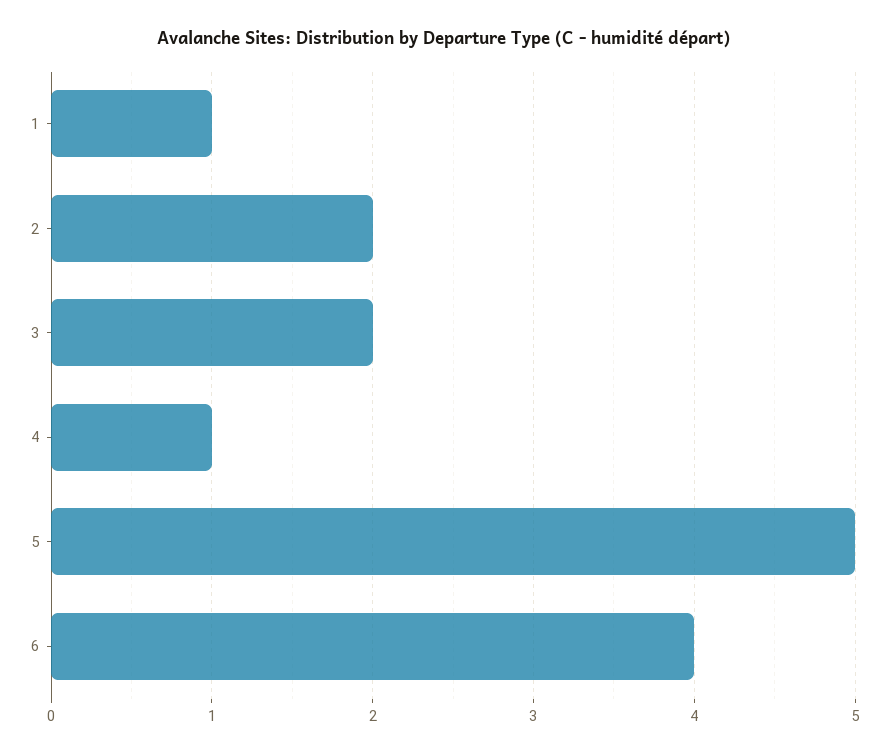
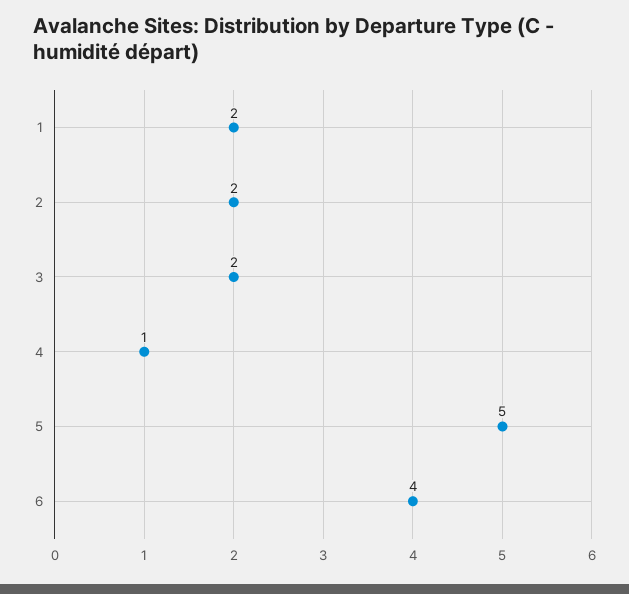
1: 1 -> 2

